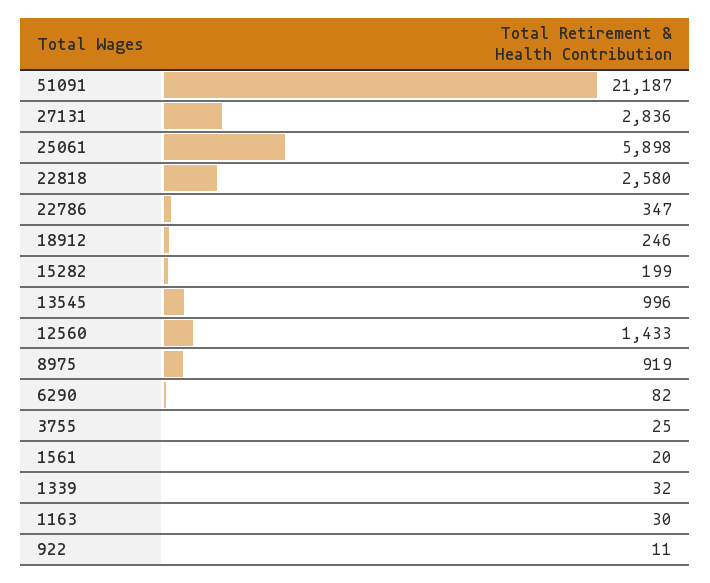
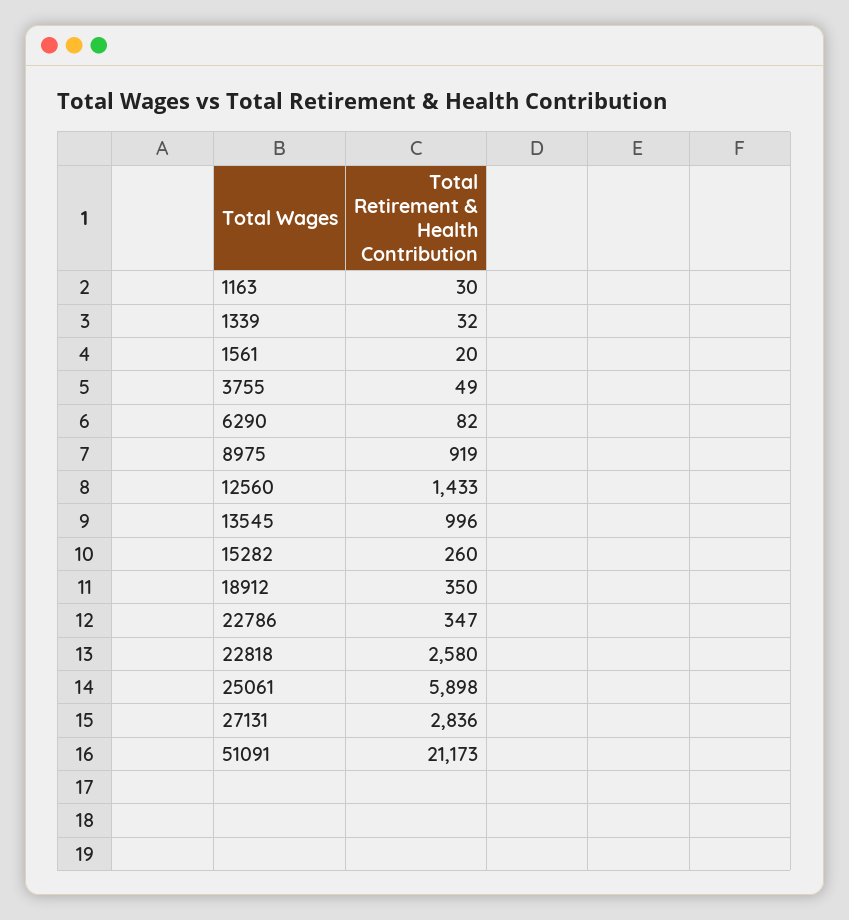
51091: 21187 -> 21173
18912: 246 -> 350
15282: 199 -> 260
3755: 25 -> 49
922: 11 -> none

